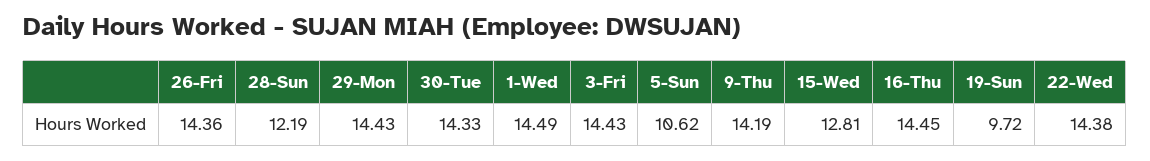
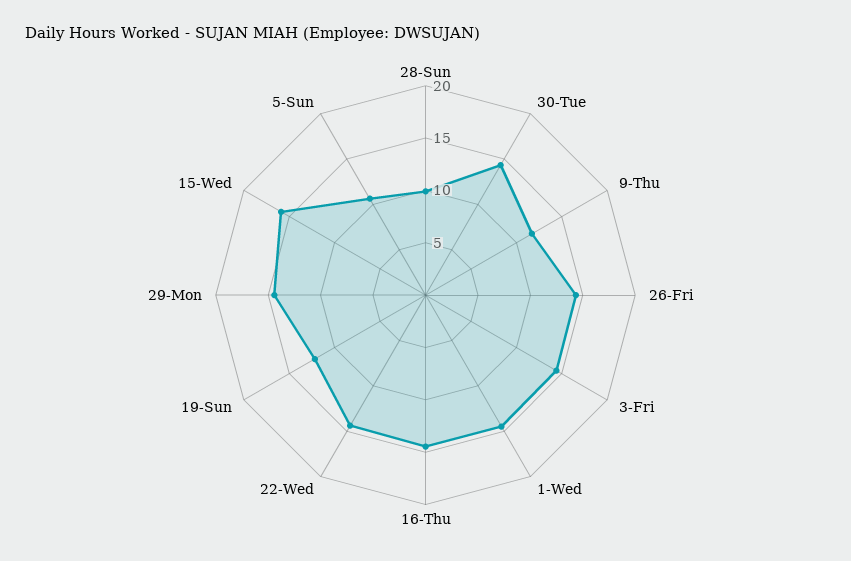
28-Sun: 12.19 -> 10
9-Thu: 14.19 -> 12
15-Wed: 12.81 -> 16
19-Sun: 9.72 -> 12

